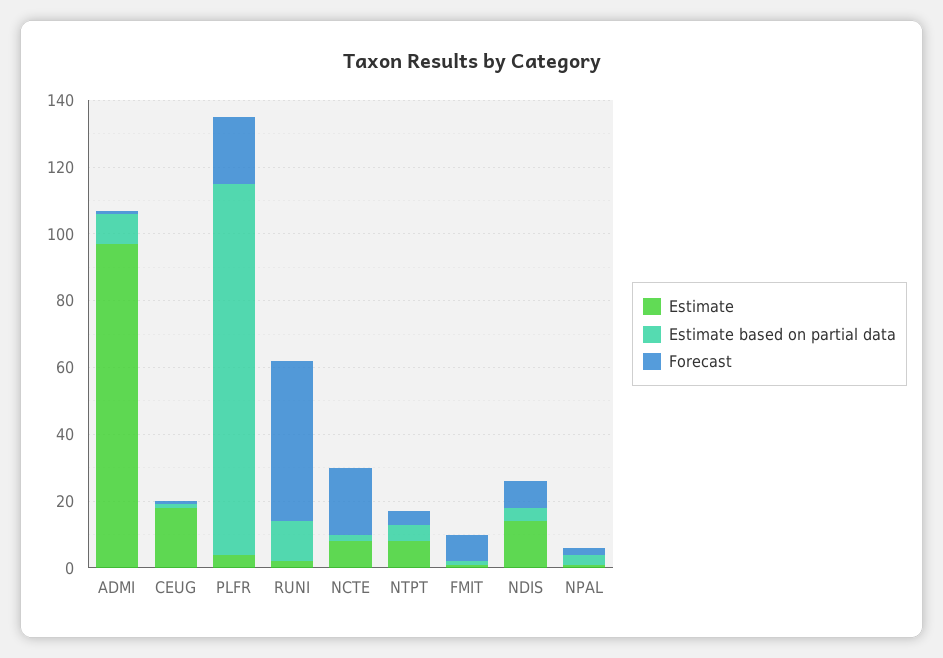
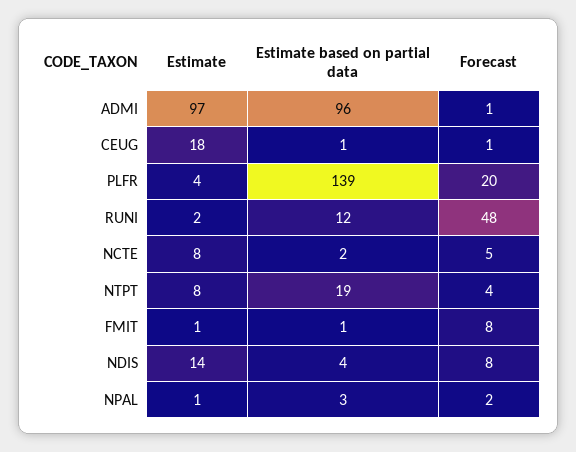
Estimate based on partial data, ADMI: 10 -> 96
Estimate based on partial data, PLFR: 110 -> 139
Forecast, NCTE: 20 -> 5
Estimate based on partial data, NTPT: 5 -> 19

